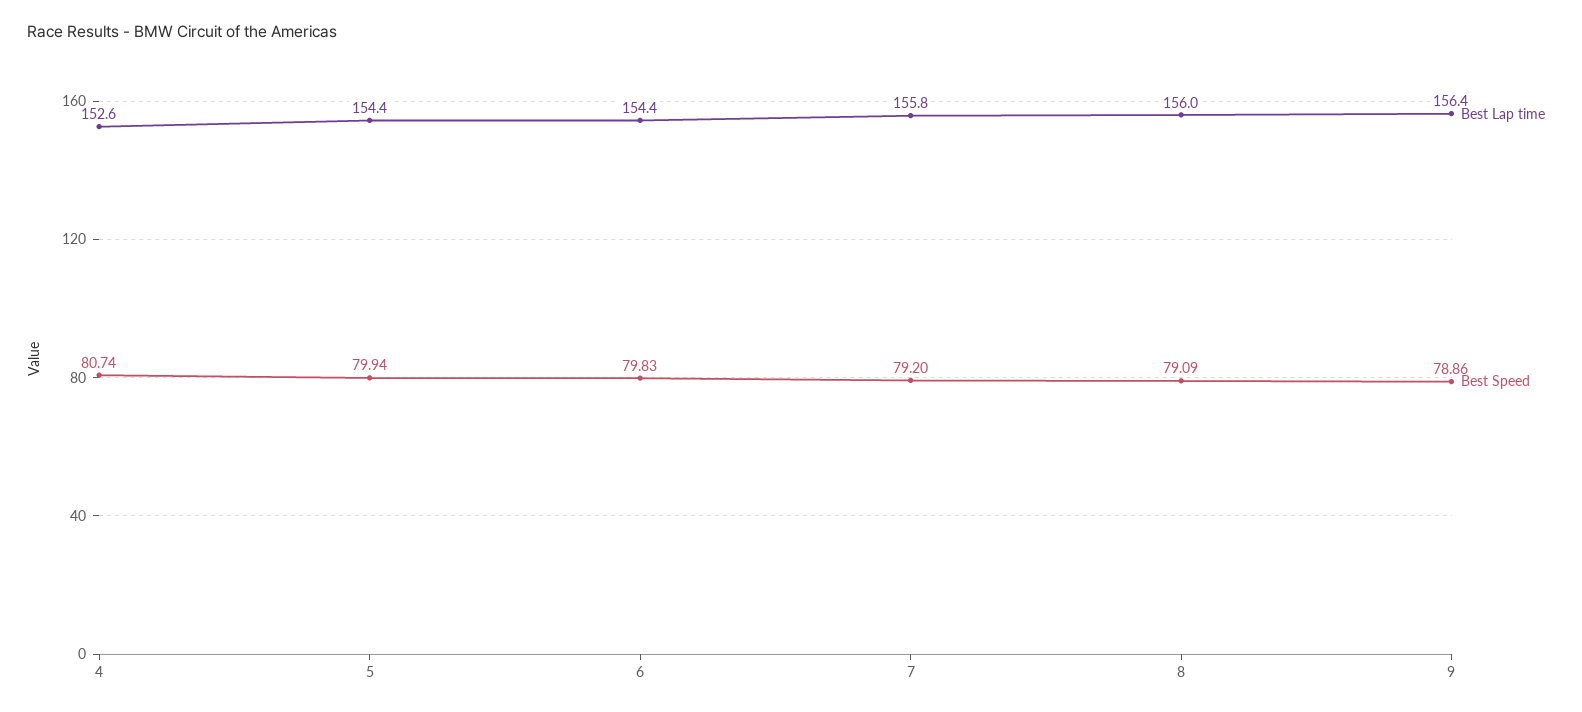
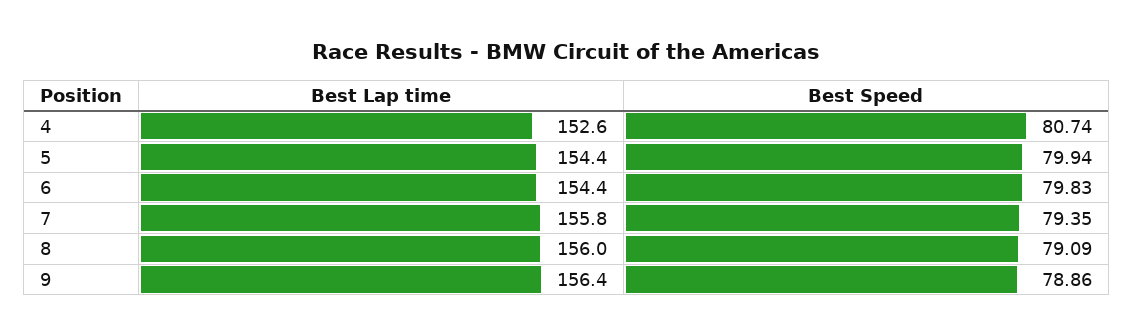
Best Speed, 7: 79.2 -> 79.35

